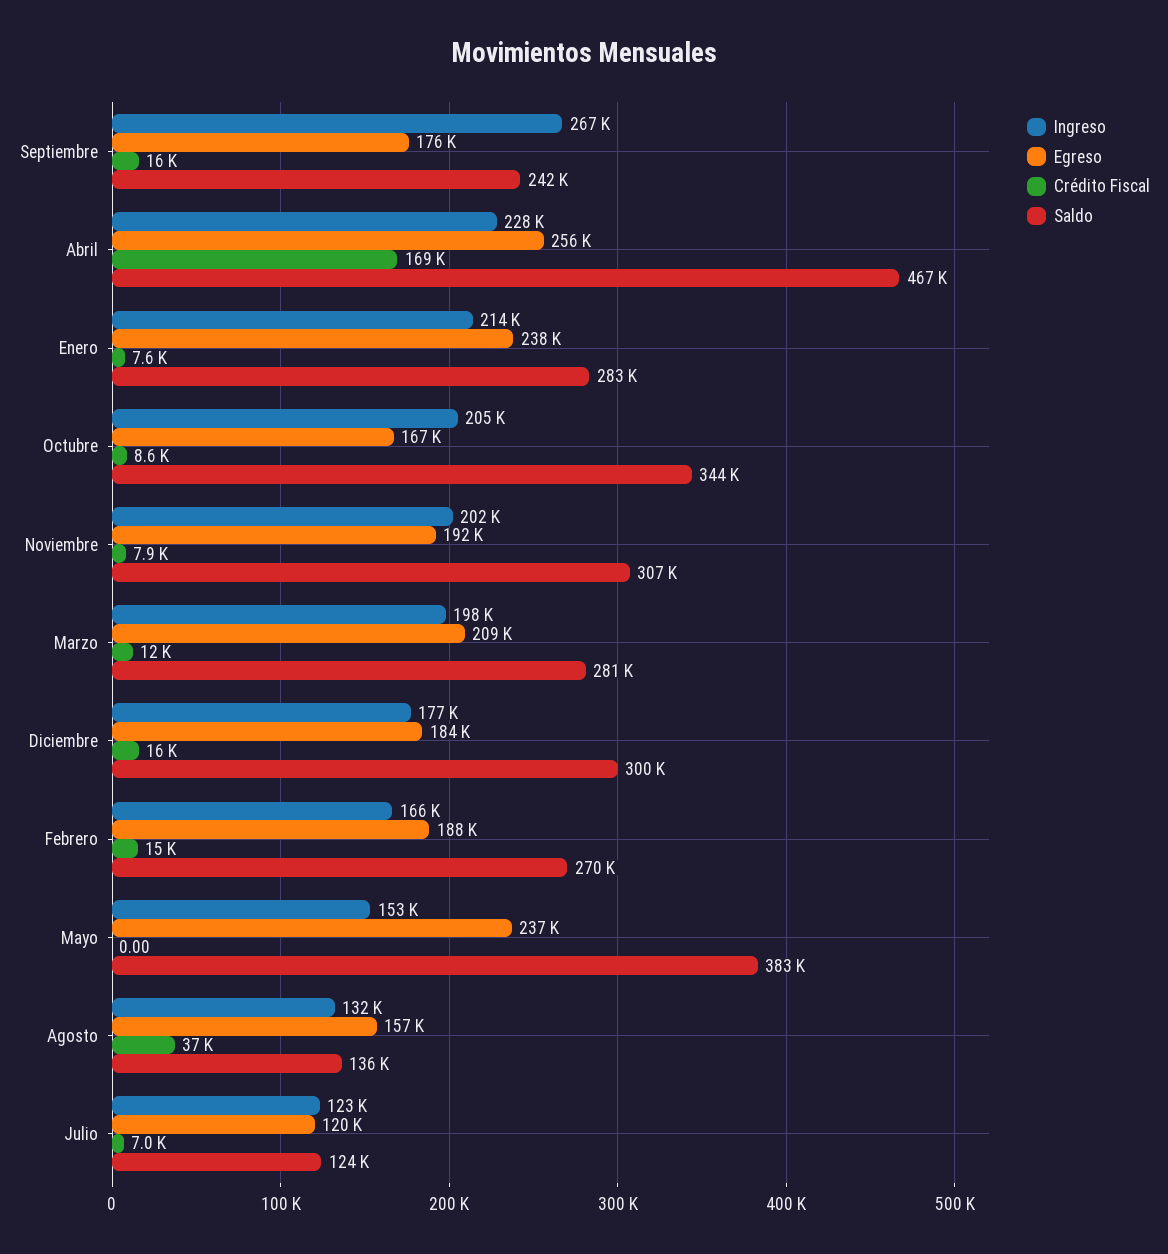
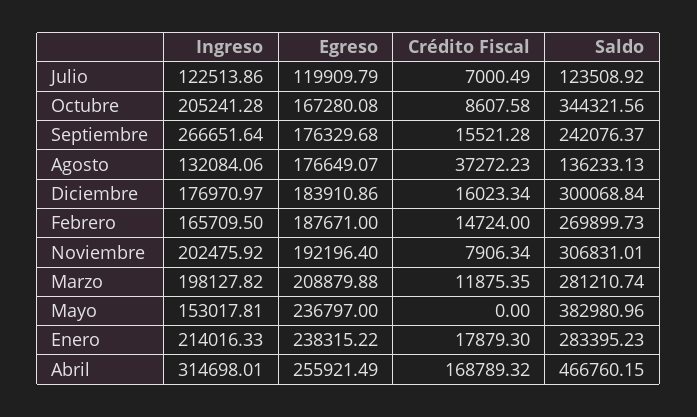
Ingreso, Abril: 228000 -> 314698.01
Crédito Fiscal, Enero: 7600 -> 17879.3
Egreso, Agosto: 157000 -> 176649.07

